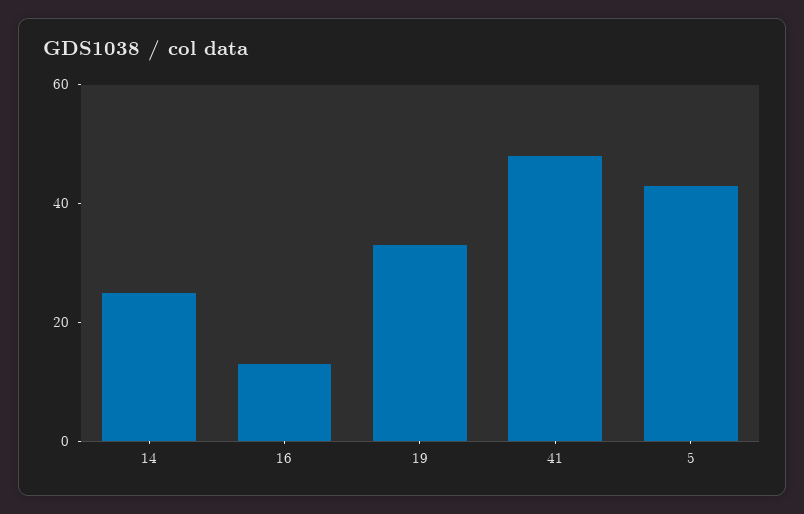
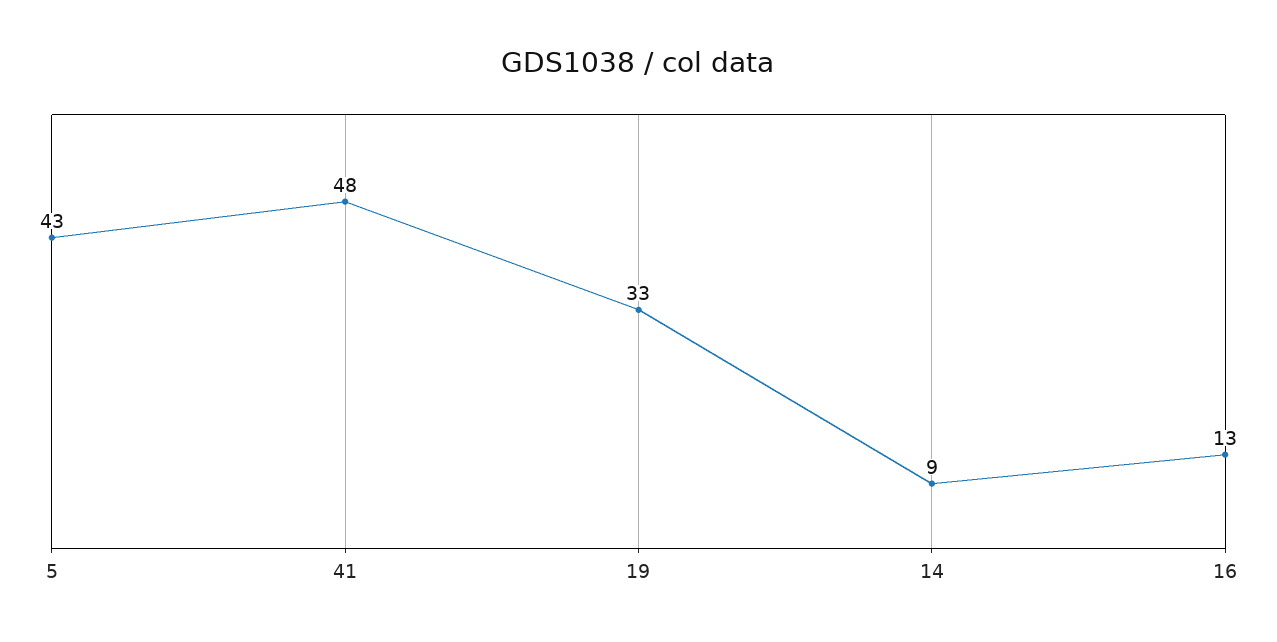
14: 25 -> 9

